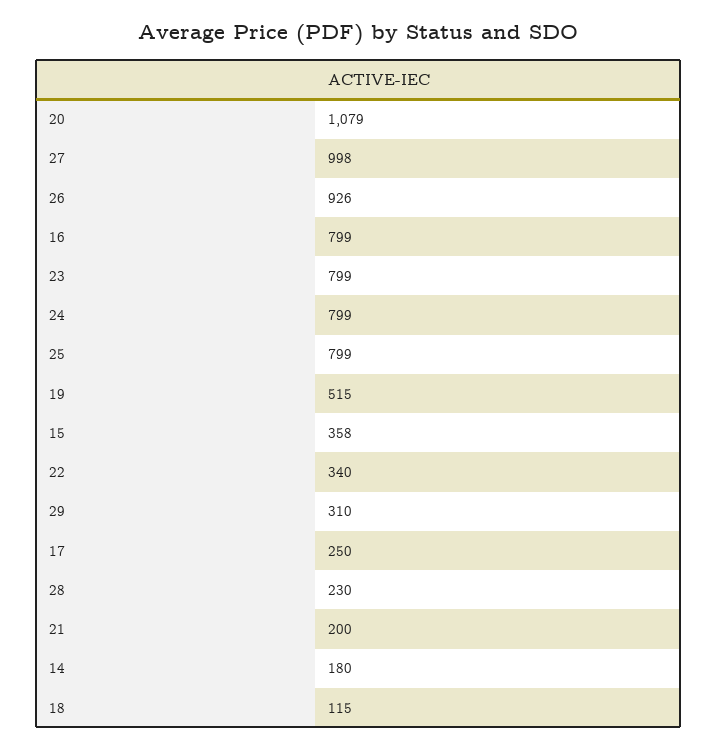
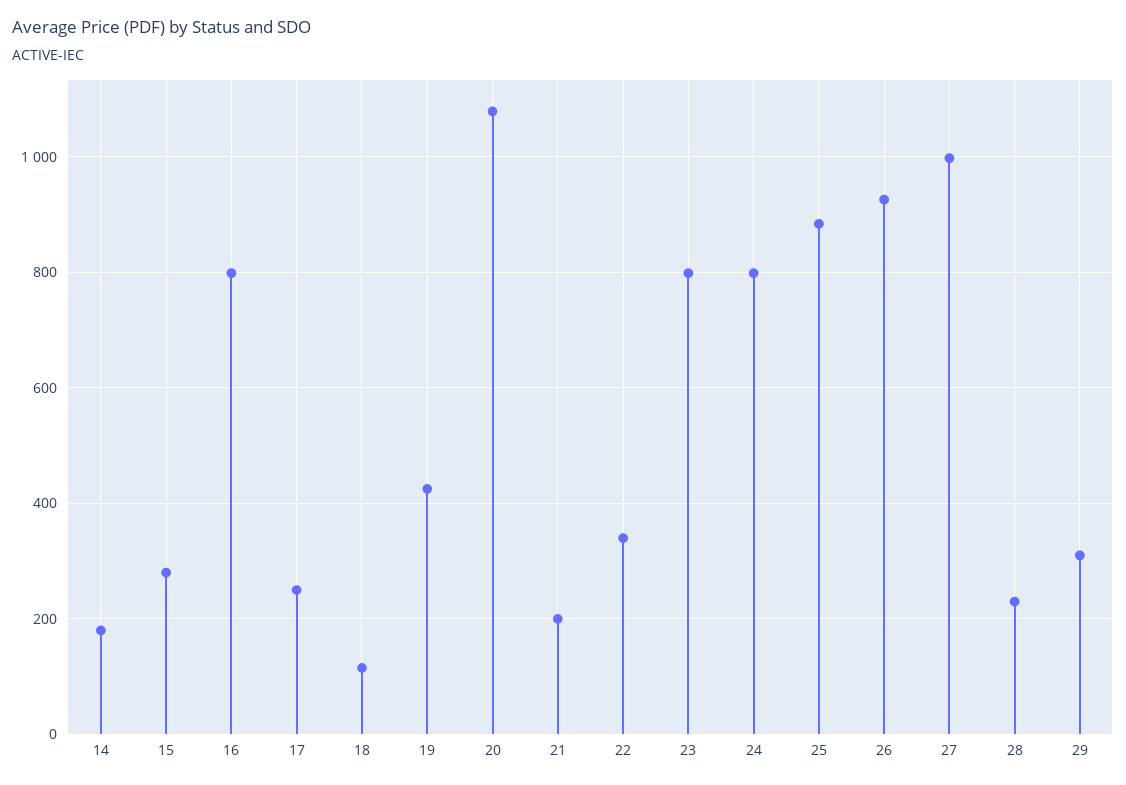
25: 799 -> 880
19: 515 -> 420
15: 358 -> 280

